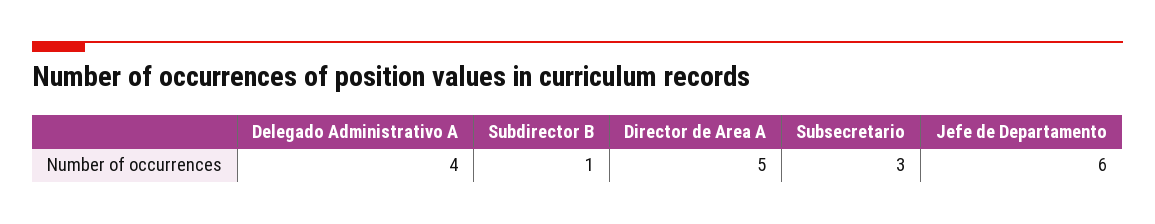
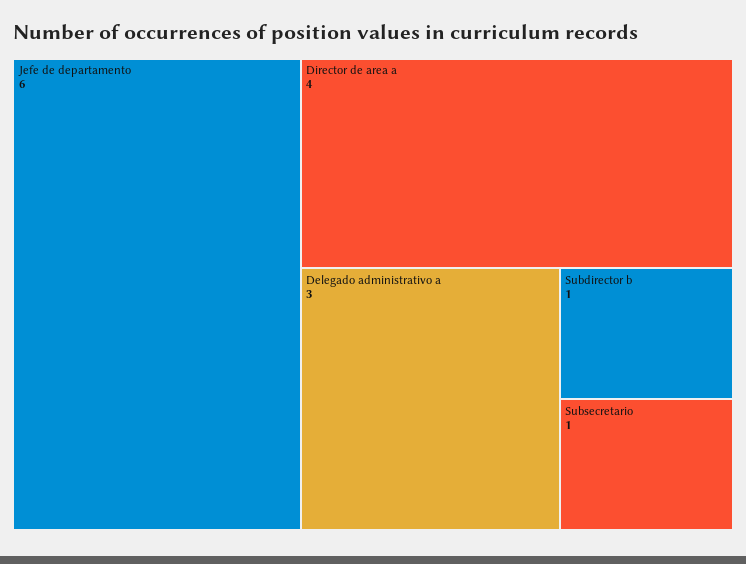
Delegado Administrativo A: 4 -> 3
Director de Area A: 5 -> 4
Subsecretario: 3 -> 1

